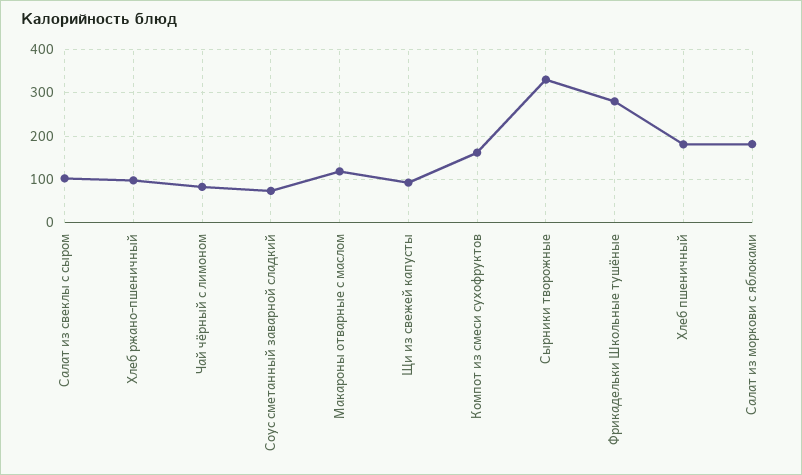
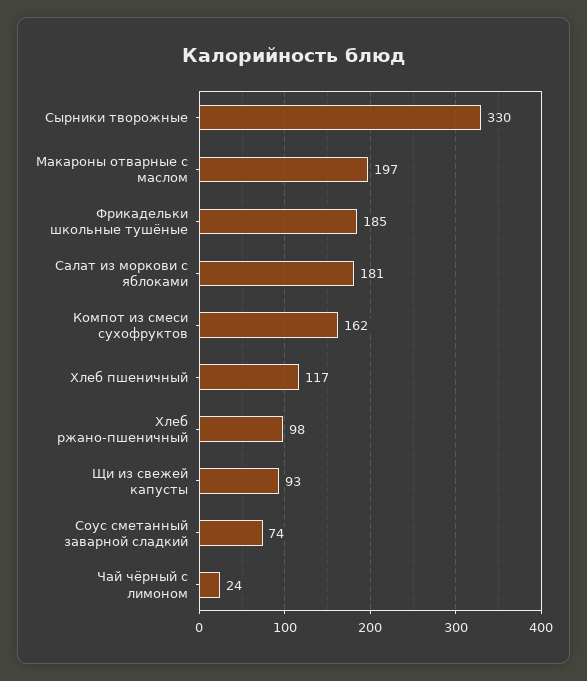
Салат из свеклы с сыром: 100 -> none
Чай чёрный с лимоном: 80 -> 24
Макароны отварные с маслом: 120 -> 197
Фрикадельки Школьные тушёные: 280 -> 185
Хлеб пшеничный: 180 -> 117

